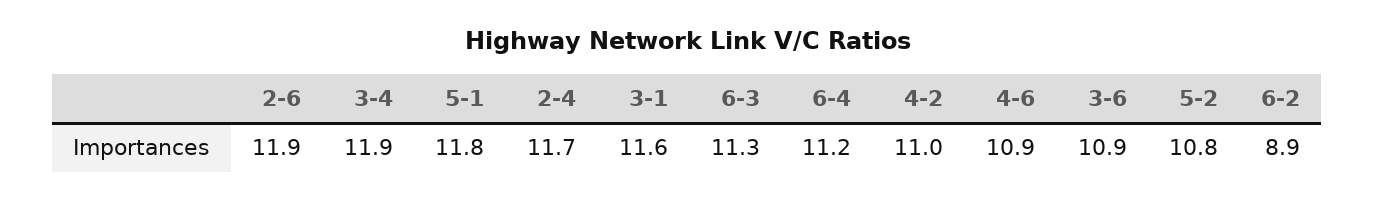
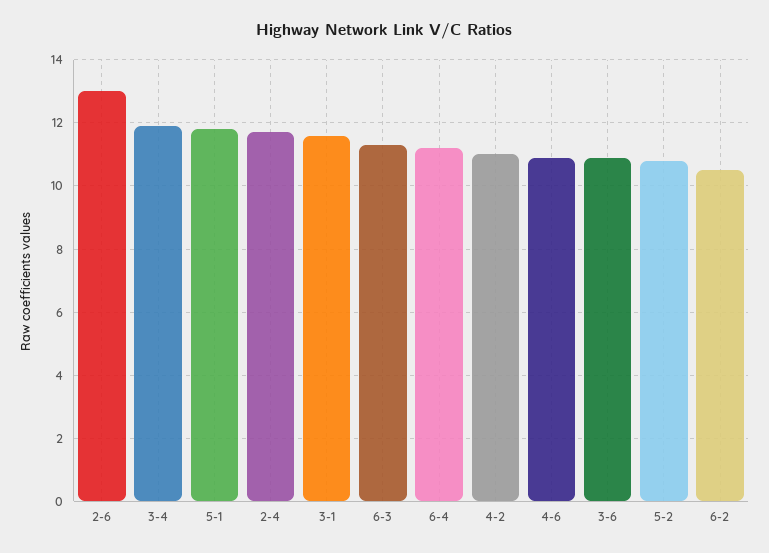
2-6: 11.9 -> 13
6-2: 8.9 -> 10.5

